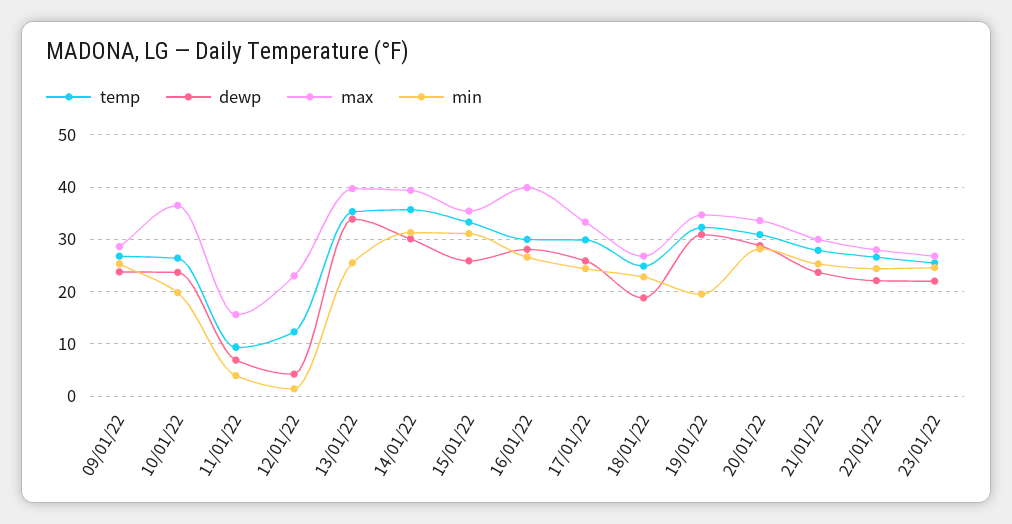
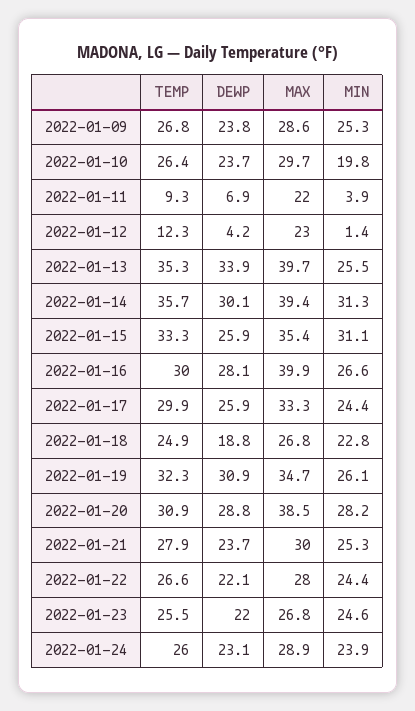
max, 10/01/22: 36 -> 29.7
max, 11/01/22: 16 -> 22
min, 19/01/22: 20 -> 26.1
max, 20/01/22: 34 -> 38.5
temp, 2022-01-24: none -> 26
dewp, 2022-01-24: none -> 23.1
max, 2022-01-24: none -> 28.9
min, 2022-01-24: none -> 23.9

